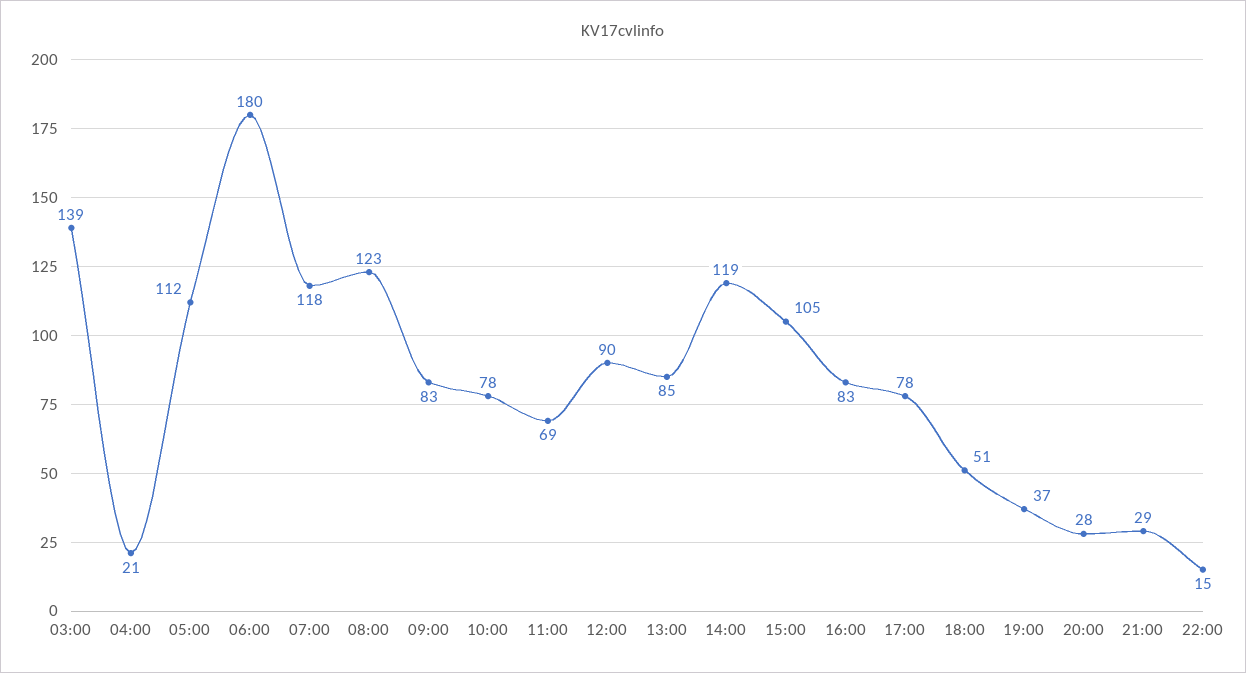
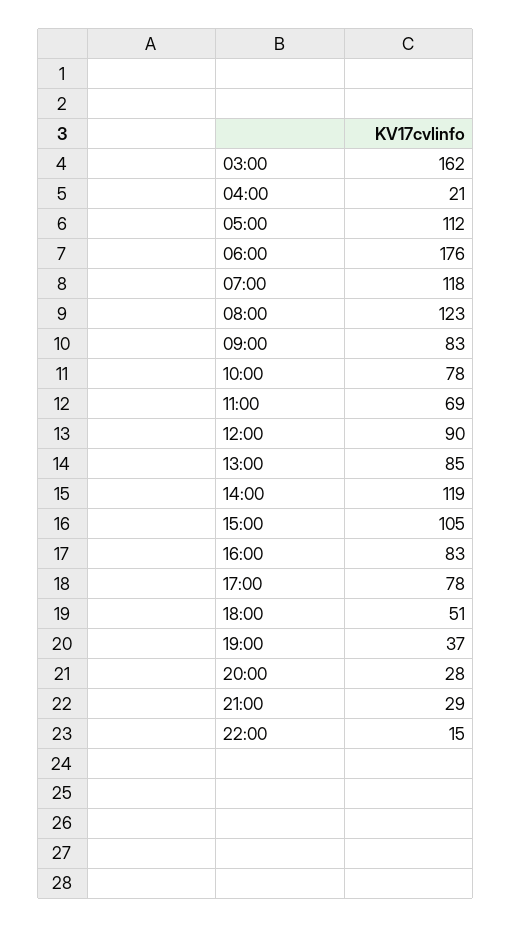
03:00: 139 -> 162
06:00: 180 -> 176

